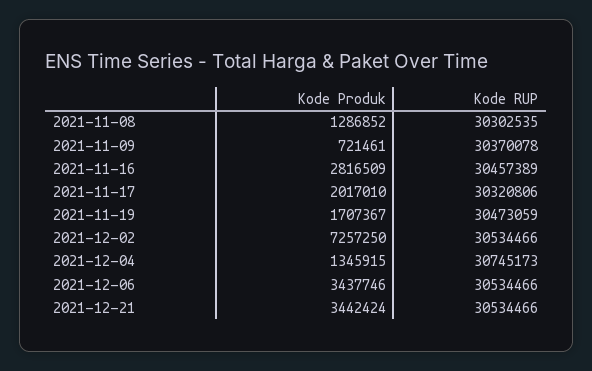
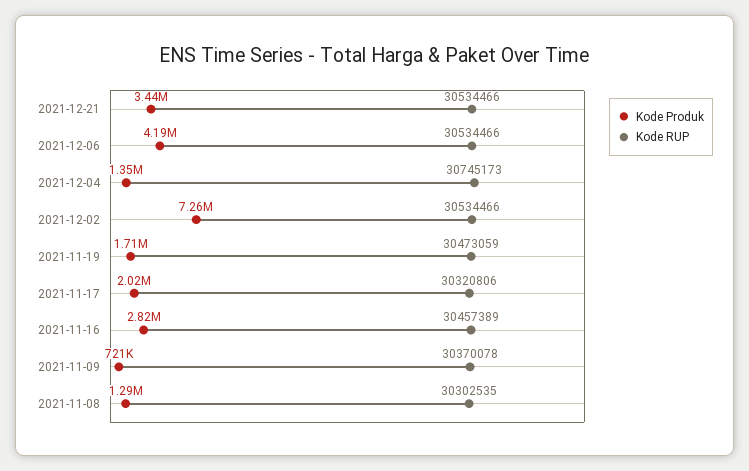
Kode Produk, 2021-12-06: 3437746 -> 4190000

